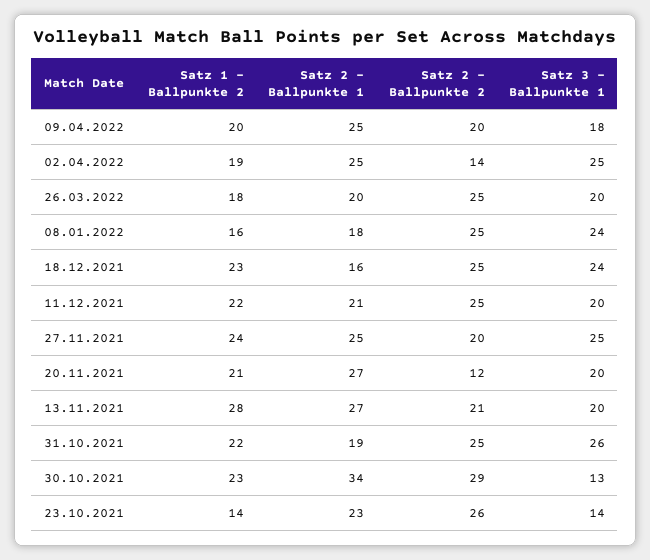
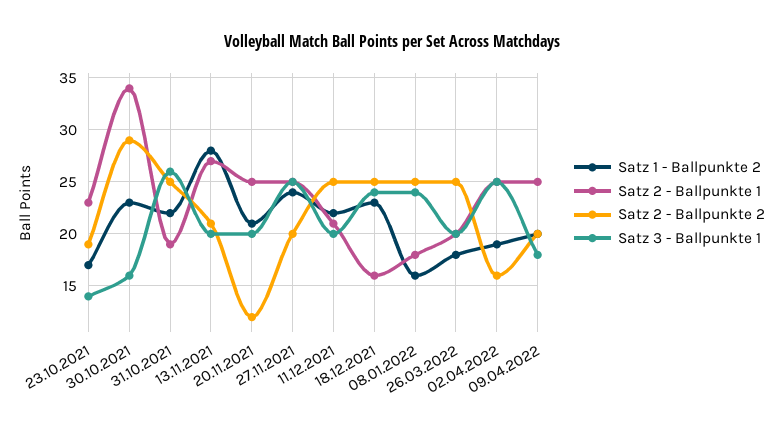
Satz 2 - Ballpunkte 2, 02.04.2022: 14 -> 16
Satz 2 - Ballpunkte 1, 20.11.2021: 27 -> 25
Satz 3 - Ballpunkte 1, 30.10.2021: 13 -> 16
Satz 1 - Ballpunkte 2, 23.10.2021: 14 -> 17
Satz 2 - Ballpunkte 2, 23.10.2021: 26 -> 19

